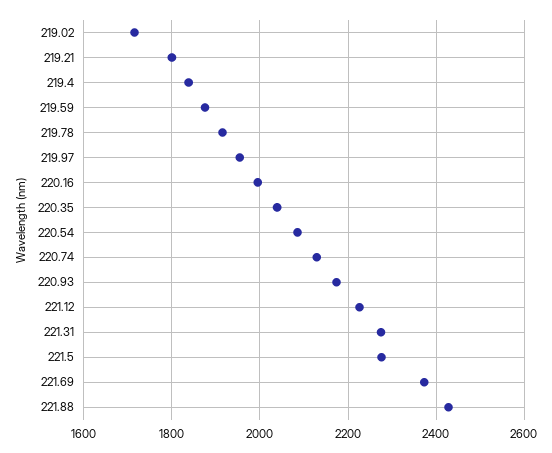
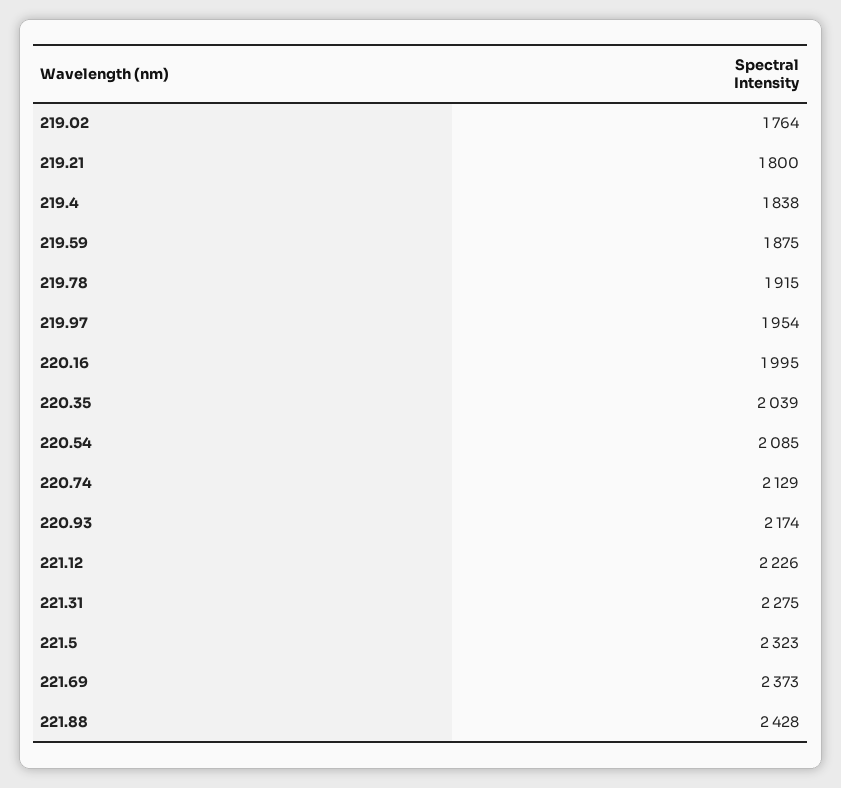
219.02: 1720 -> 1764
221.5: 2280 -> 2323

